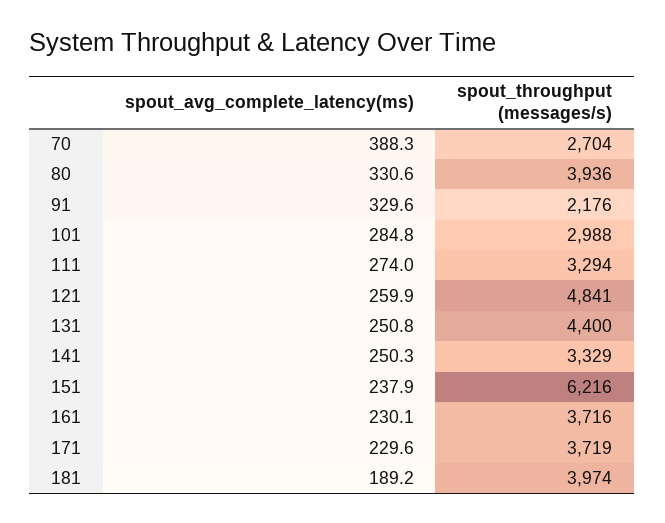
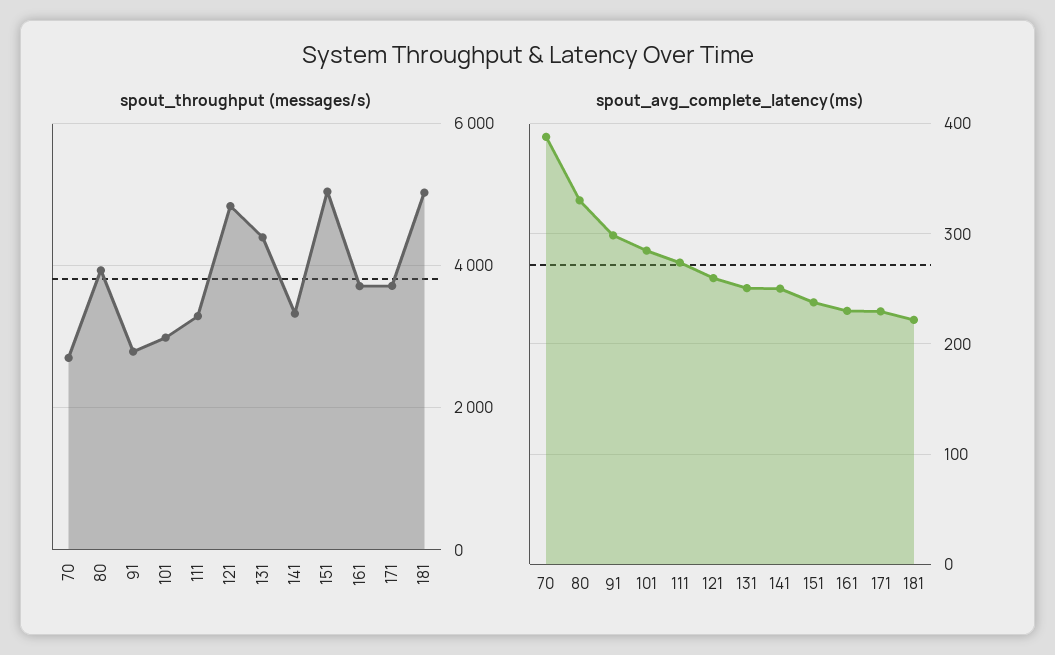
spout_avg_complete_latency(ms), 91: 329.6 -> 300
spout_throughput (messages/s), 91: 2176 -> 2800
spout_throughput (messages/s), 151: 6216 -> 5000
spout_avg_complete_latency(ms), 181: 189.2 -> 220
spout_throughput (messages/s), 181: 3974 -> 5000

